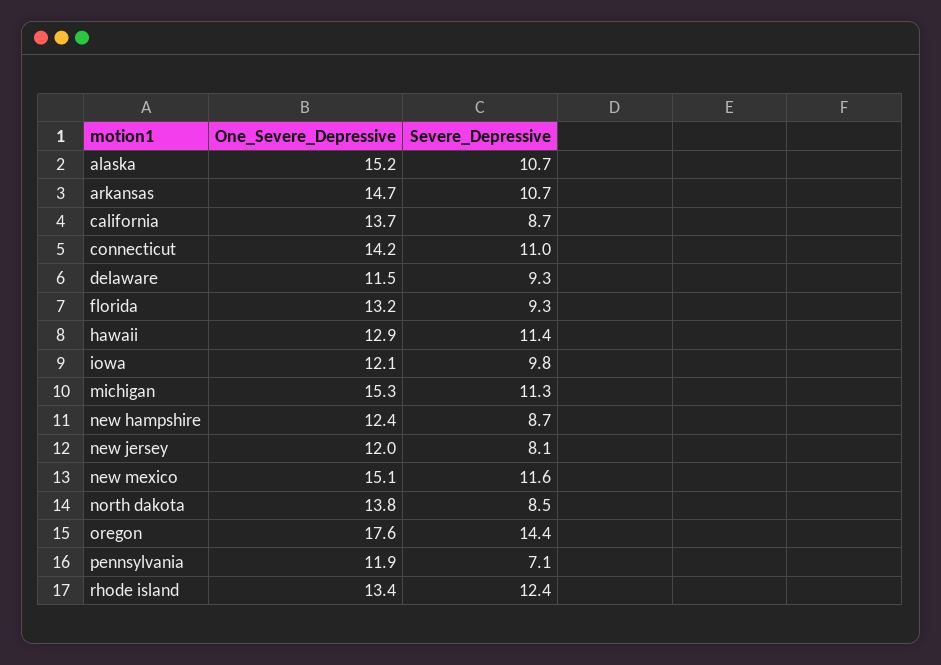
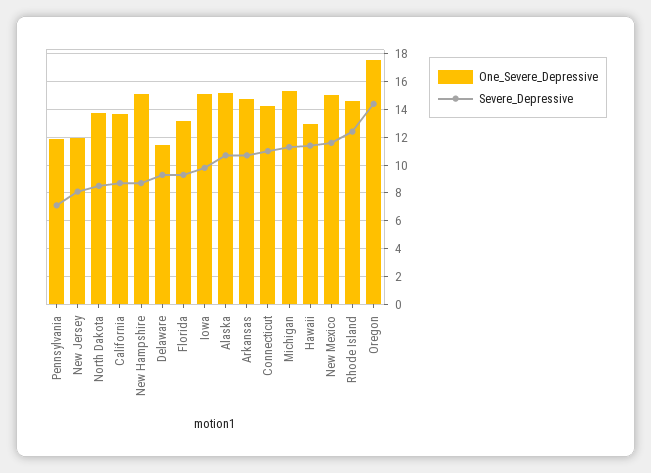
One_Severe_Depressive, iowa: 12.1 -> 15
One_Severe_Depressive, new hampshire: 12.4 -> 15
One_Severe_Depressive, rhode island: 13.4 -> 14.5

